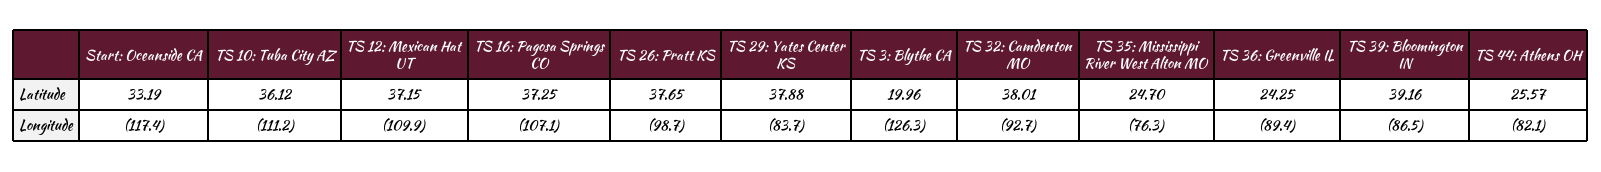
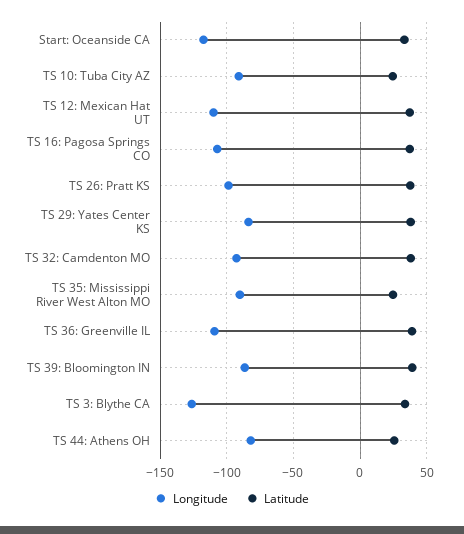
Latitude, TS 10: Tuba City AZ: 36.12 -> 25
Latitude, TS 3: Blythe CA: 19.96 -> 35
Latitude, TS 36: Greenville IL: 24.25 -> 40
Longitude, TS 10: Tuba City AZ: -111.2 -> -90
Longitude, TS 35: Mississippi River West Alton MO: -76.3 -> -90
Longitude, TS 36: Greenville IL: -89.4 -> -110

